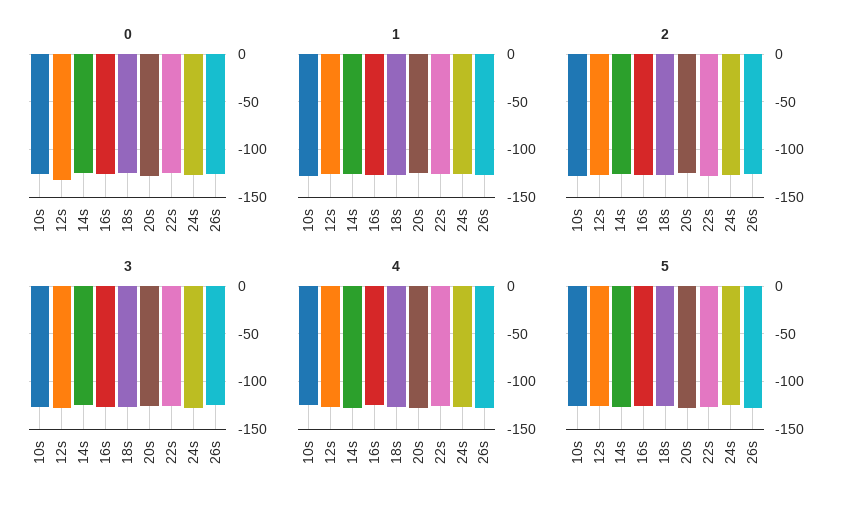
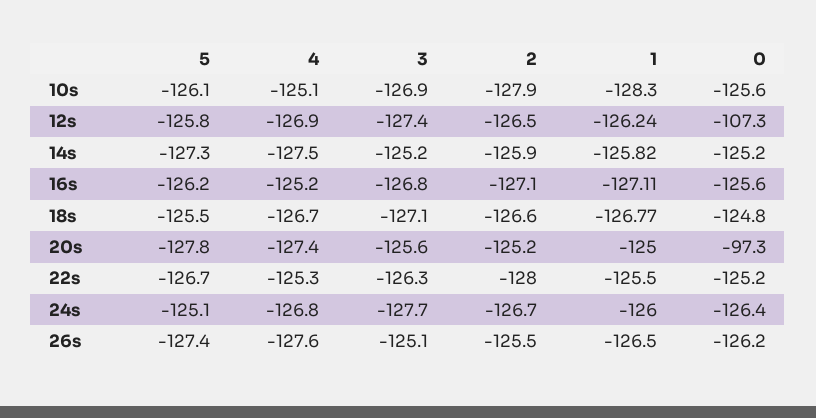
0, 12s: -130 -> -107.3
0, 20s: -130 -> -97.3

